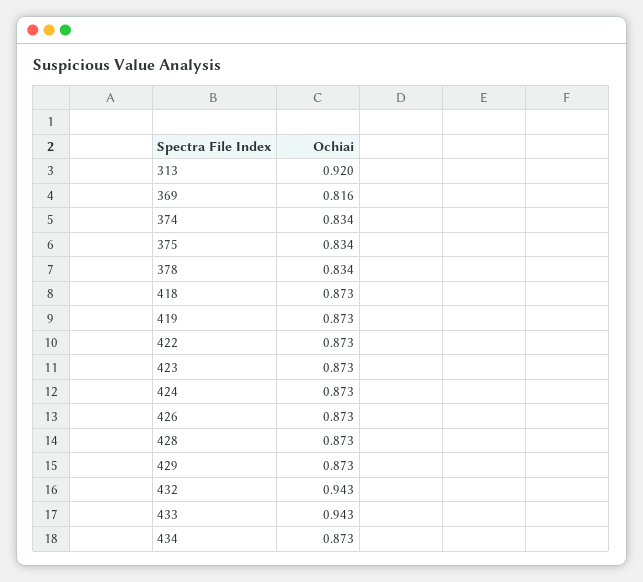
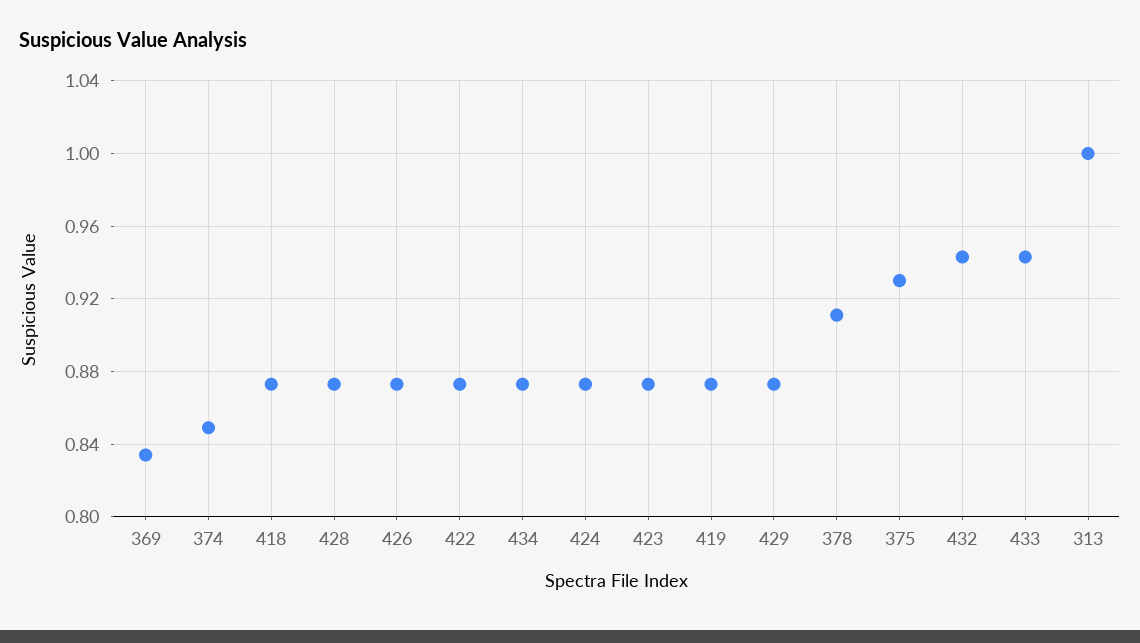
313: 0.92 -> 1
369: 0.816 -> 0.835
374: 0.834 -> 0.85
375: 0.834 -> 0.93
378: 0.834 -> 0.91

